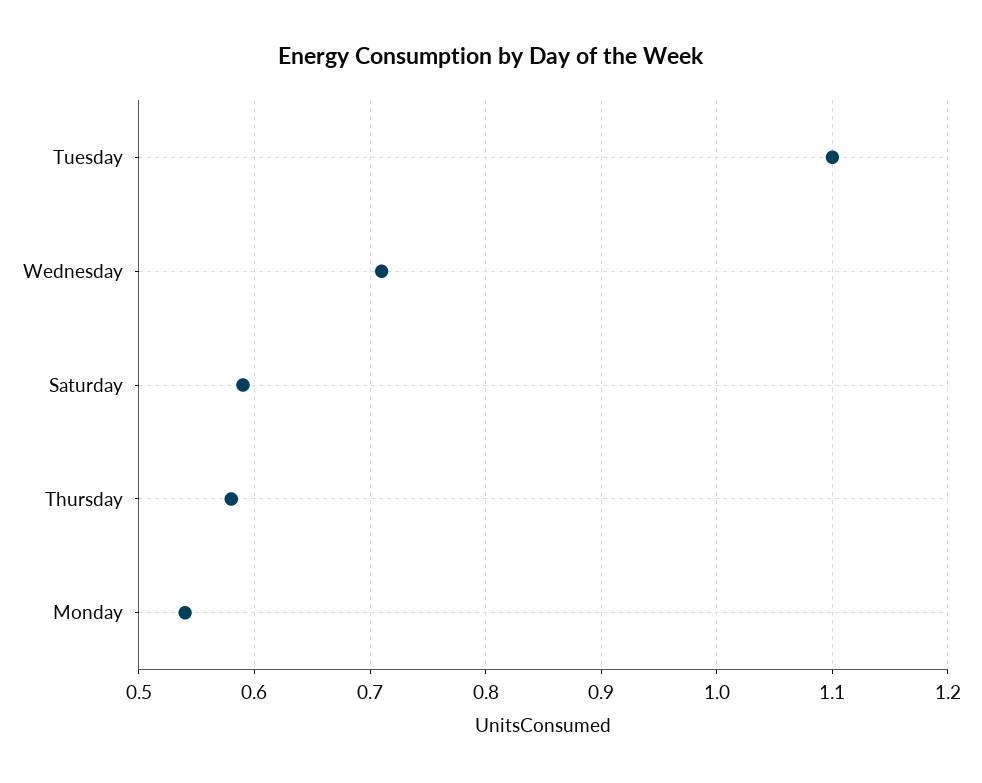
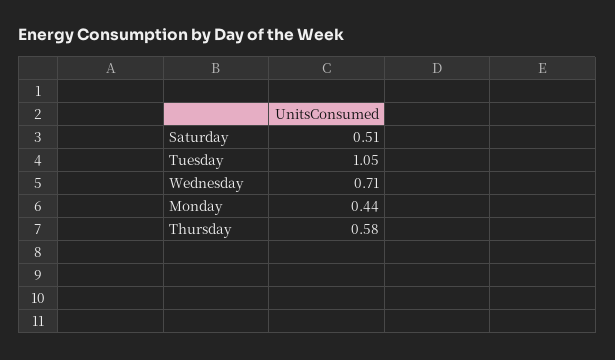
Tuesday: 1.1 -> 1.05
Saturday: 0.59 -> 0.51
Monday: 0.54 -> 0.44

